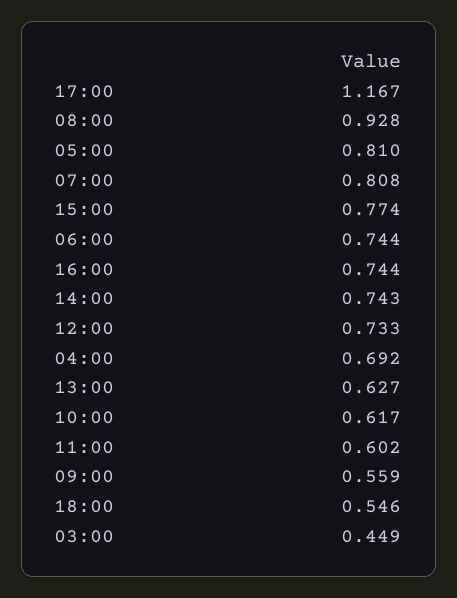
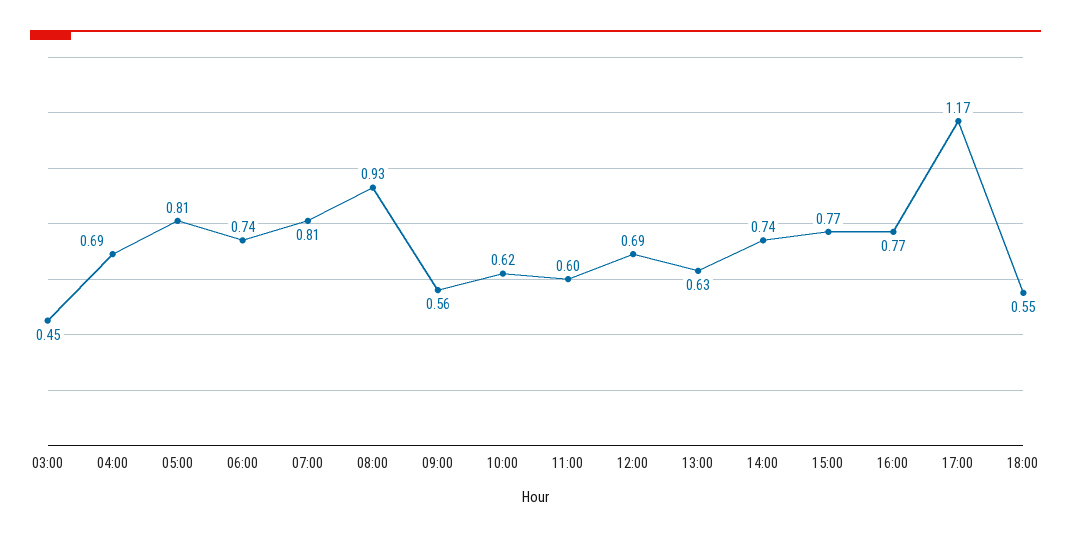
16:00: 0.744 -> 0.77
12:00: 0.733 -> 0.69

